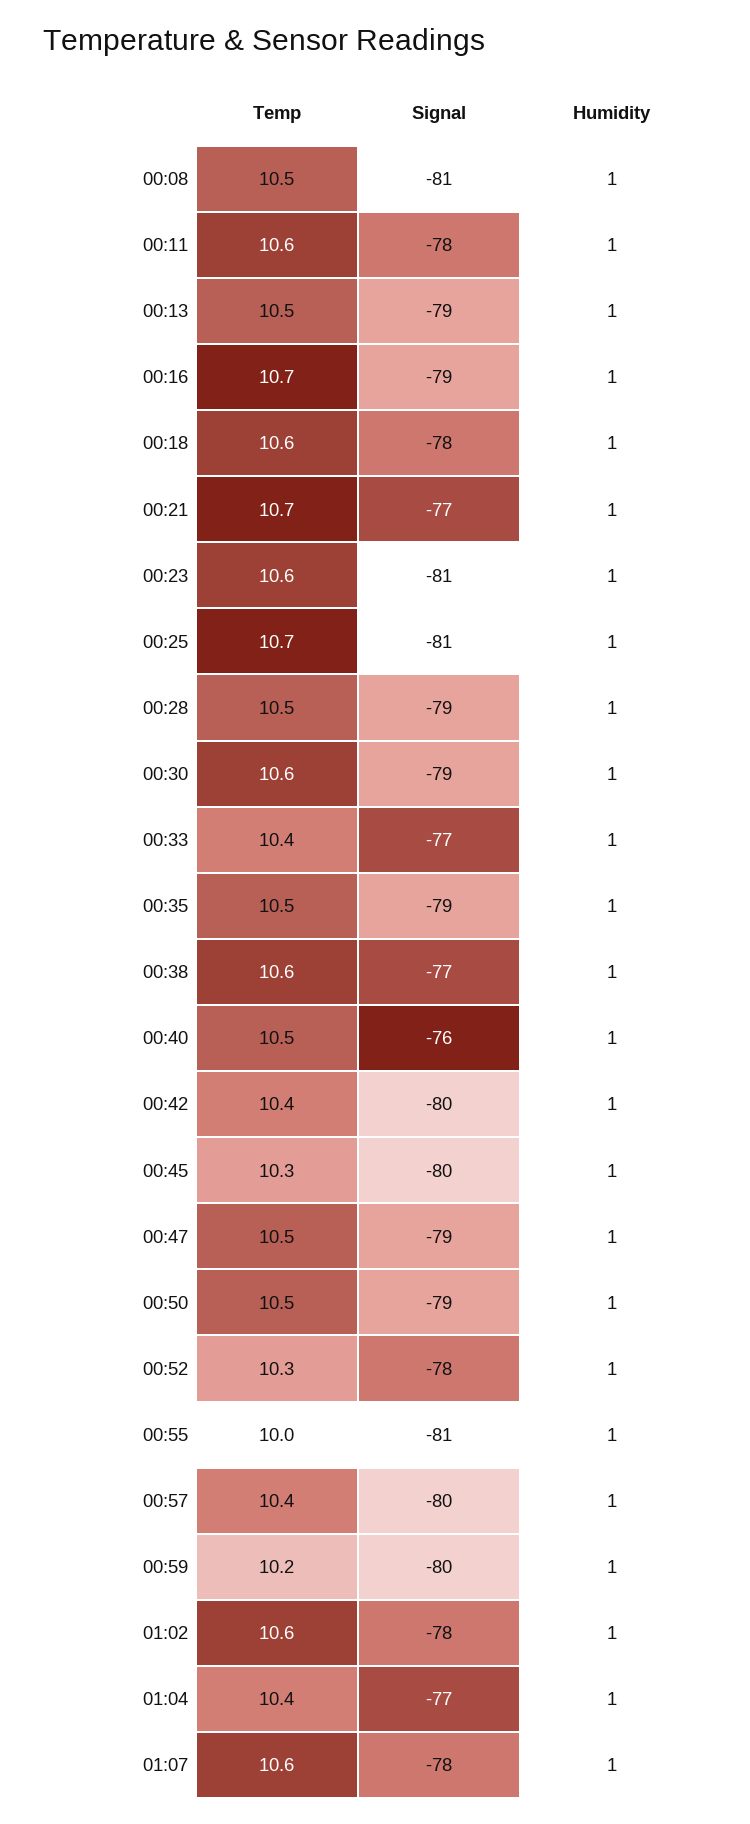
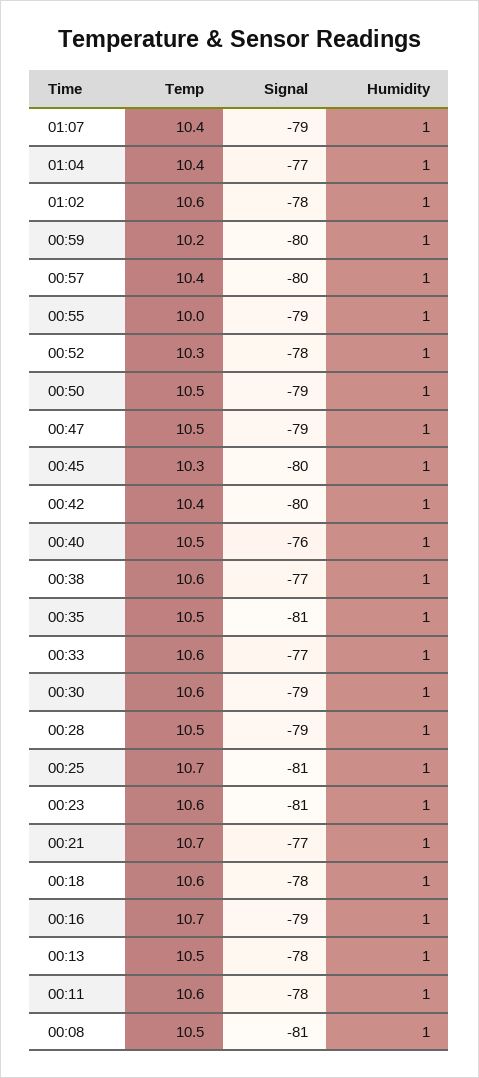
Signal, 00:13: -79 -> -78
Temp, 00:33: 10.4 -> 10.6
Signal, 00:35: -79 -> -81
Signal, 00:55: -81 -> -79
Temp, 01:07: 10.6 -> 10.4
Signal, 01:07: -78 -> -79

